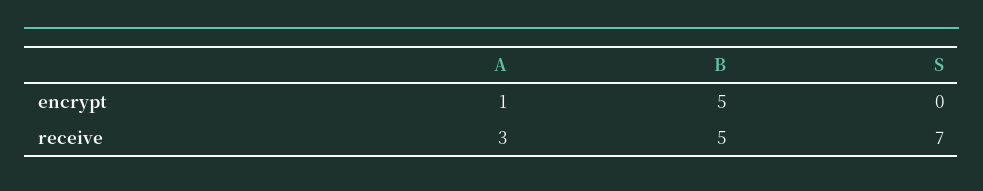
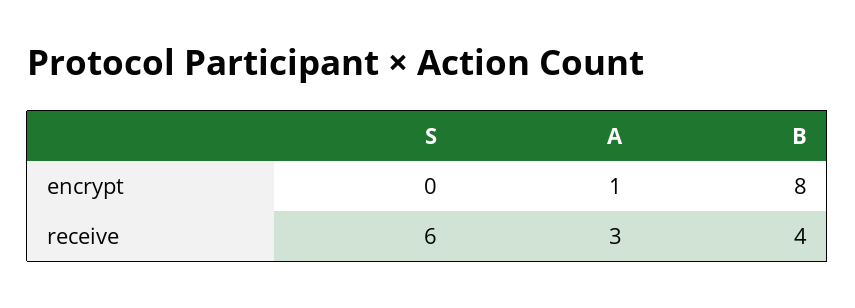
B, encrypt: 5 -> 8
B, receive: 5 -> 4
S, receive: 7 -> 6

